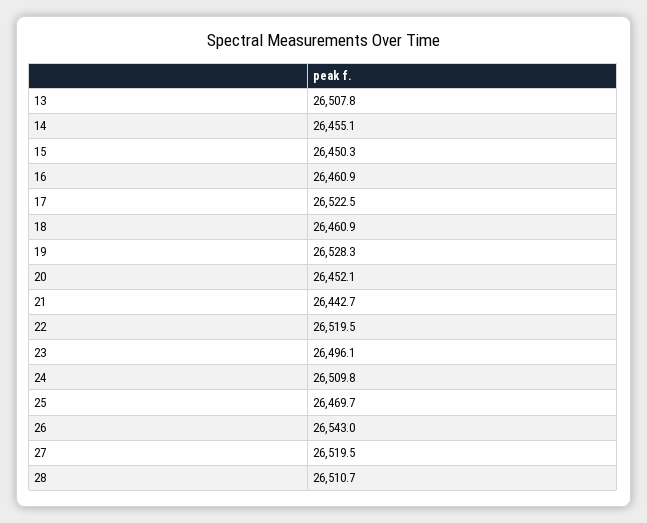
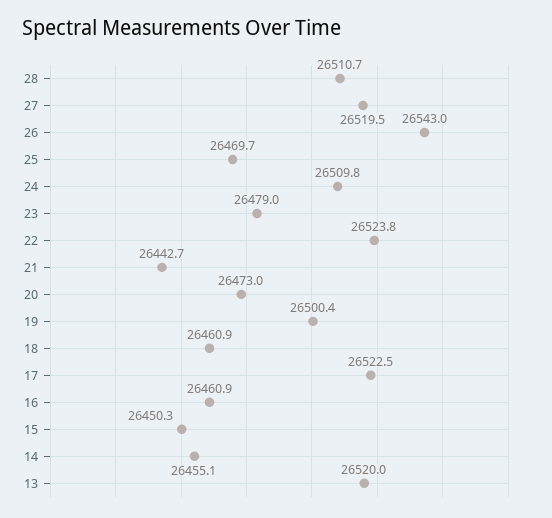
13: 26507.8 -> 26520
19: 26528.3 -> 26500.4
20: 26452.1 -> 26473
22: 26519.5 -> 26523.8
23: 26496.1 -> 26479

